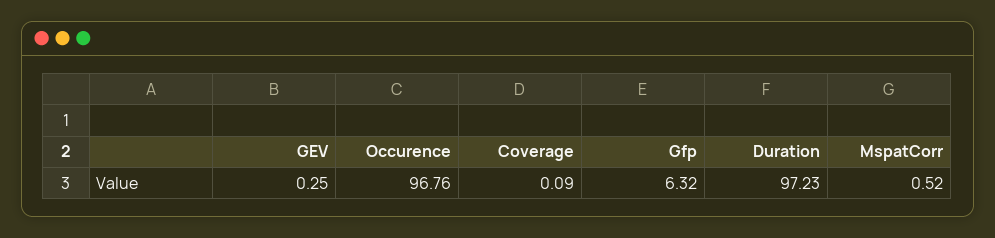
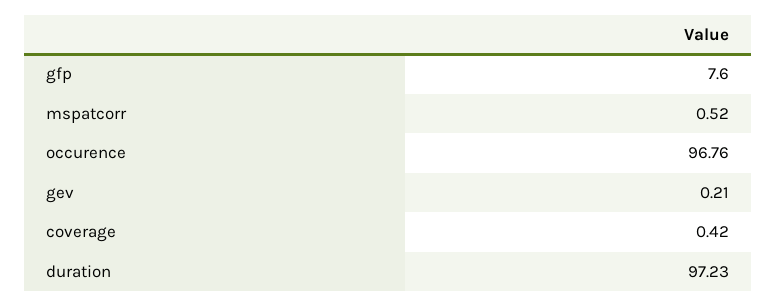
GEV: 0.25 -> 0.21
Coverage: 0.09 -> 0.42
Gfp: 6.32 -> 7.6

